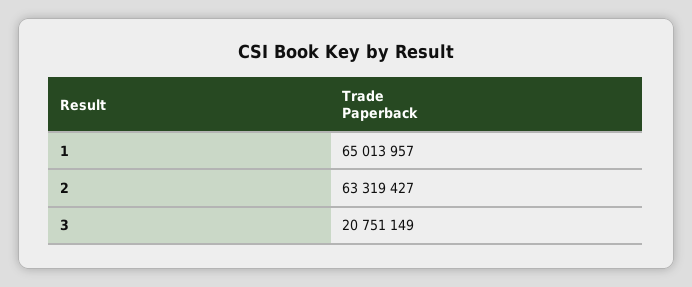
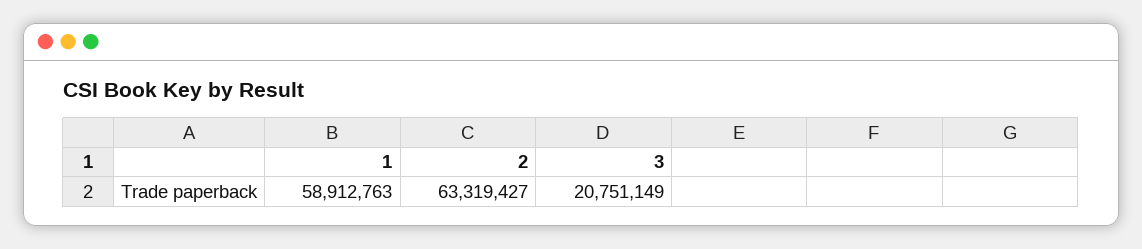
1: 65013957 -> 58912763

